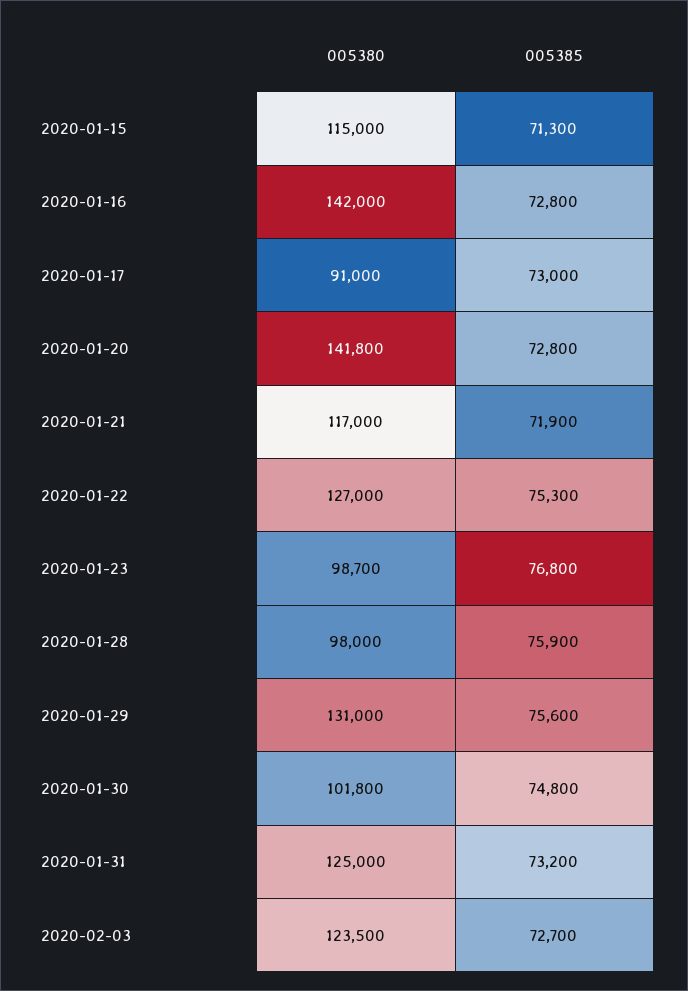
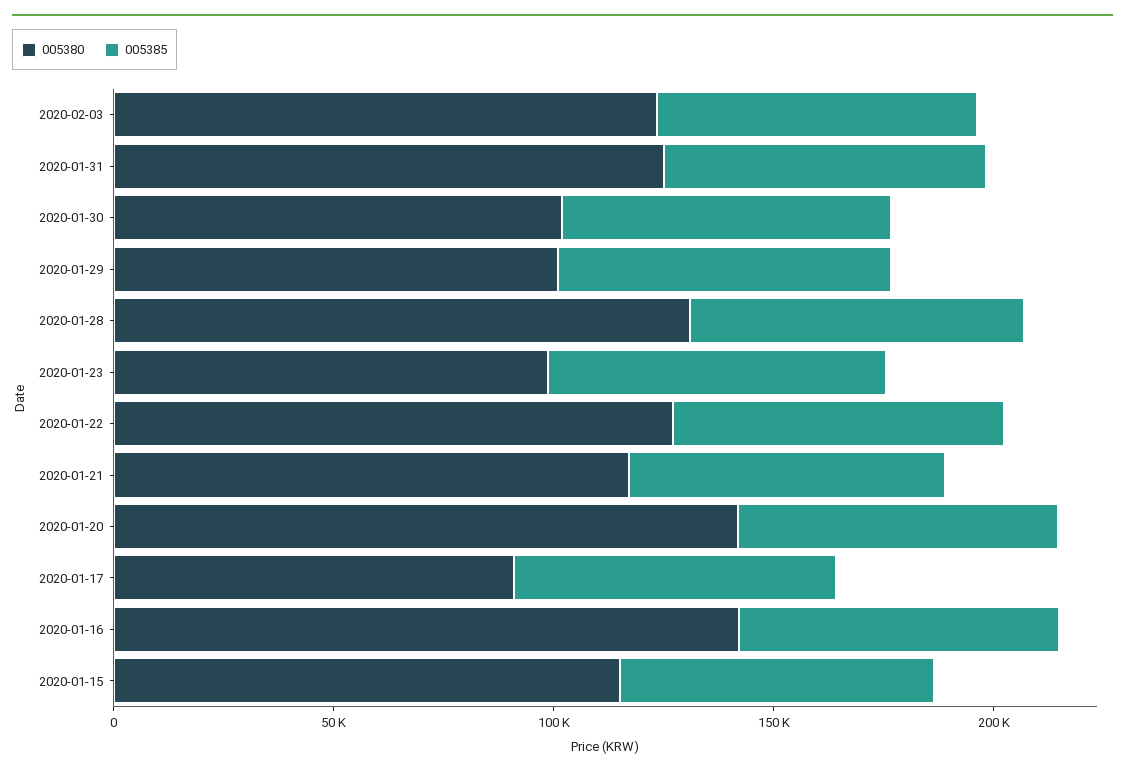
005380, 2020-01-28: 98000 -> 130000
005380, 2020-01-29: 131000 -> 100000

